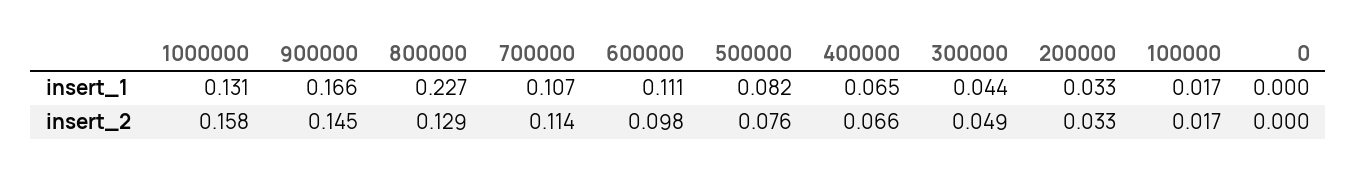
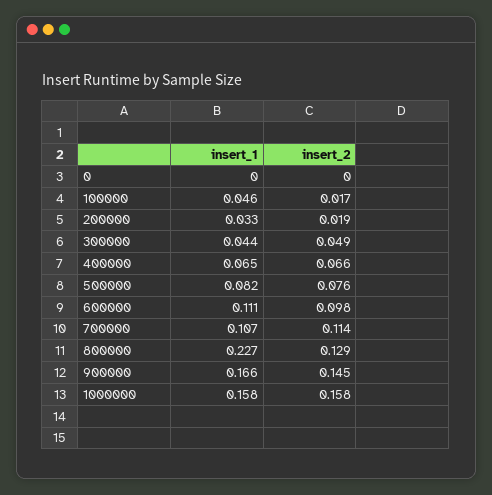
1000000, insert_1: 0.131 -> 0.158
100000, insert_1: 0.017 -> 0.046
200000, insert_2: 0.033 -> 0.019

